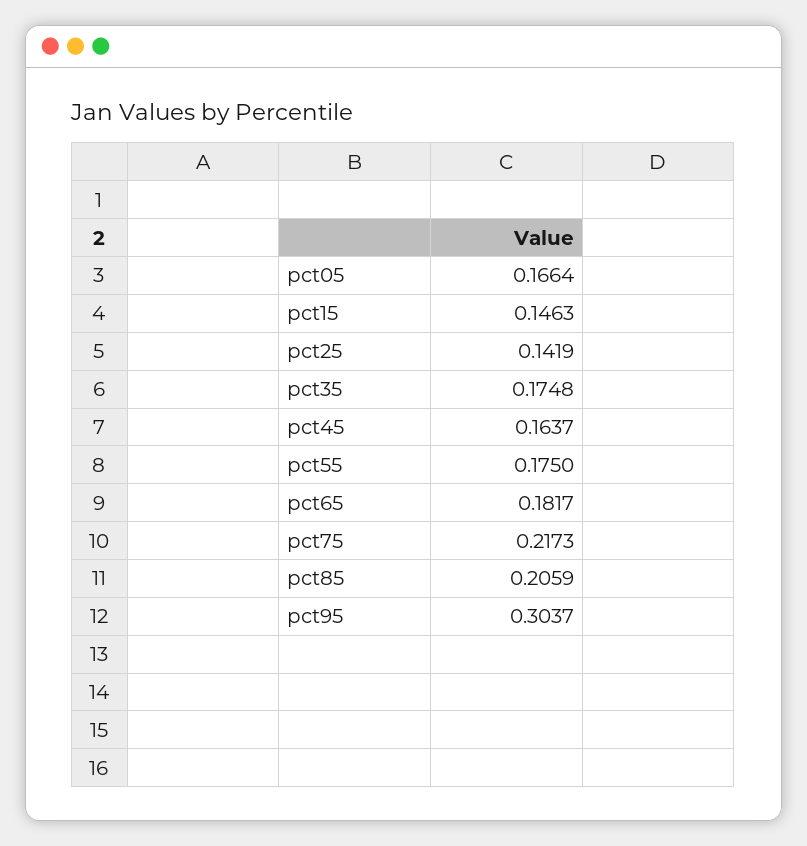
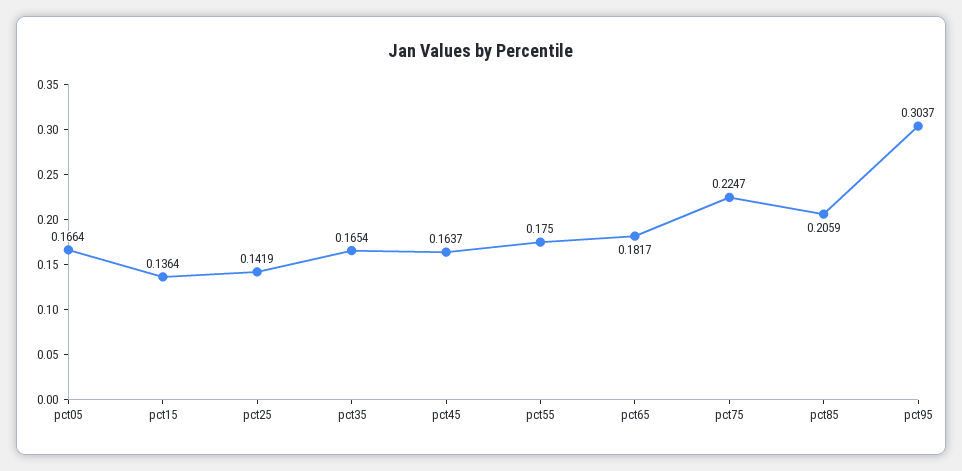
pct15: 0.1463 -> 0.1364
pct35: 0.1748 -> 0.1654
pct75: 0.2173 -> 0.2247

